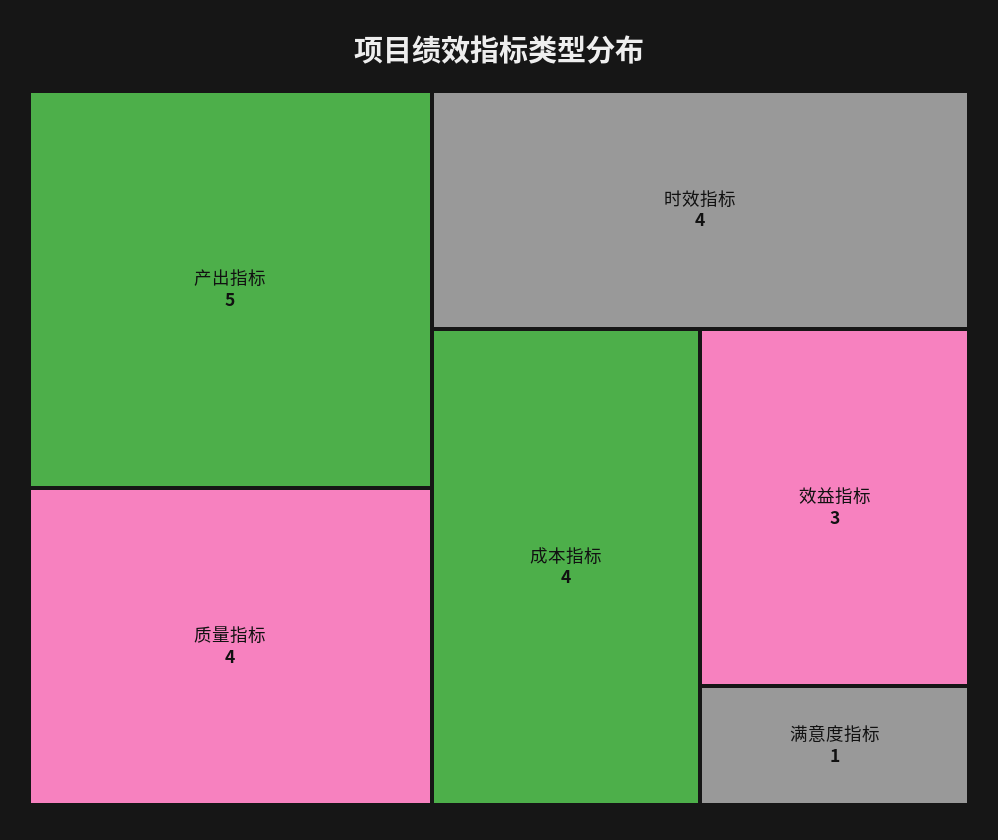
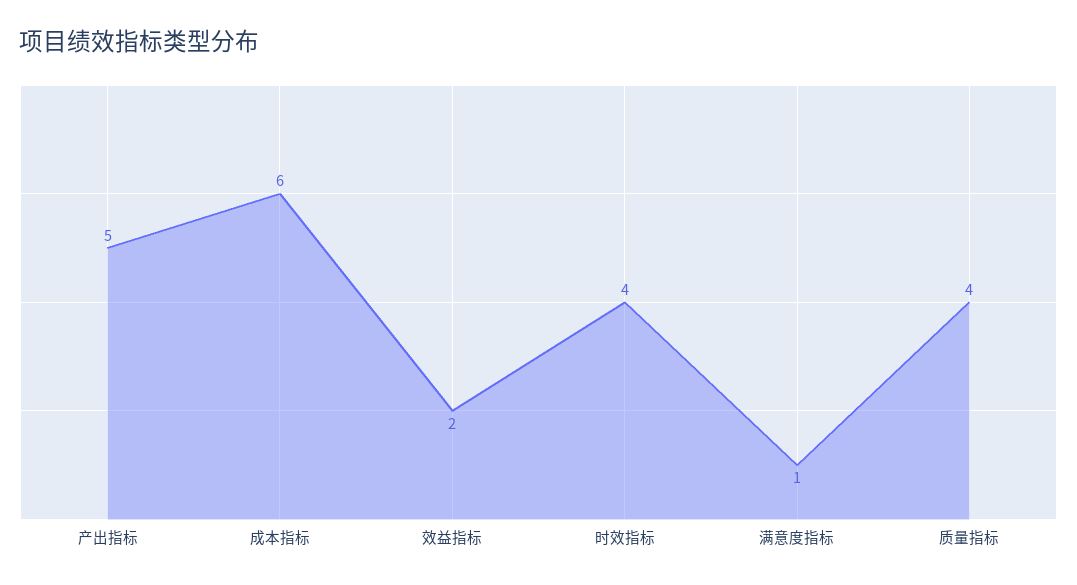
成本指标: 4 -> 6
效益指标: 3 -> 2

